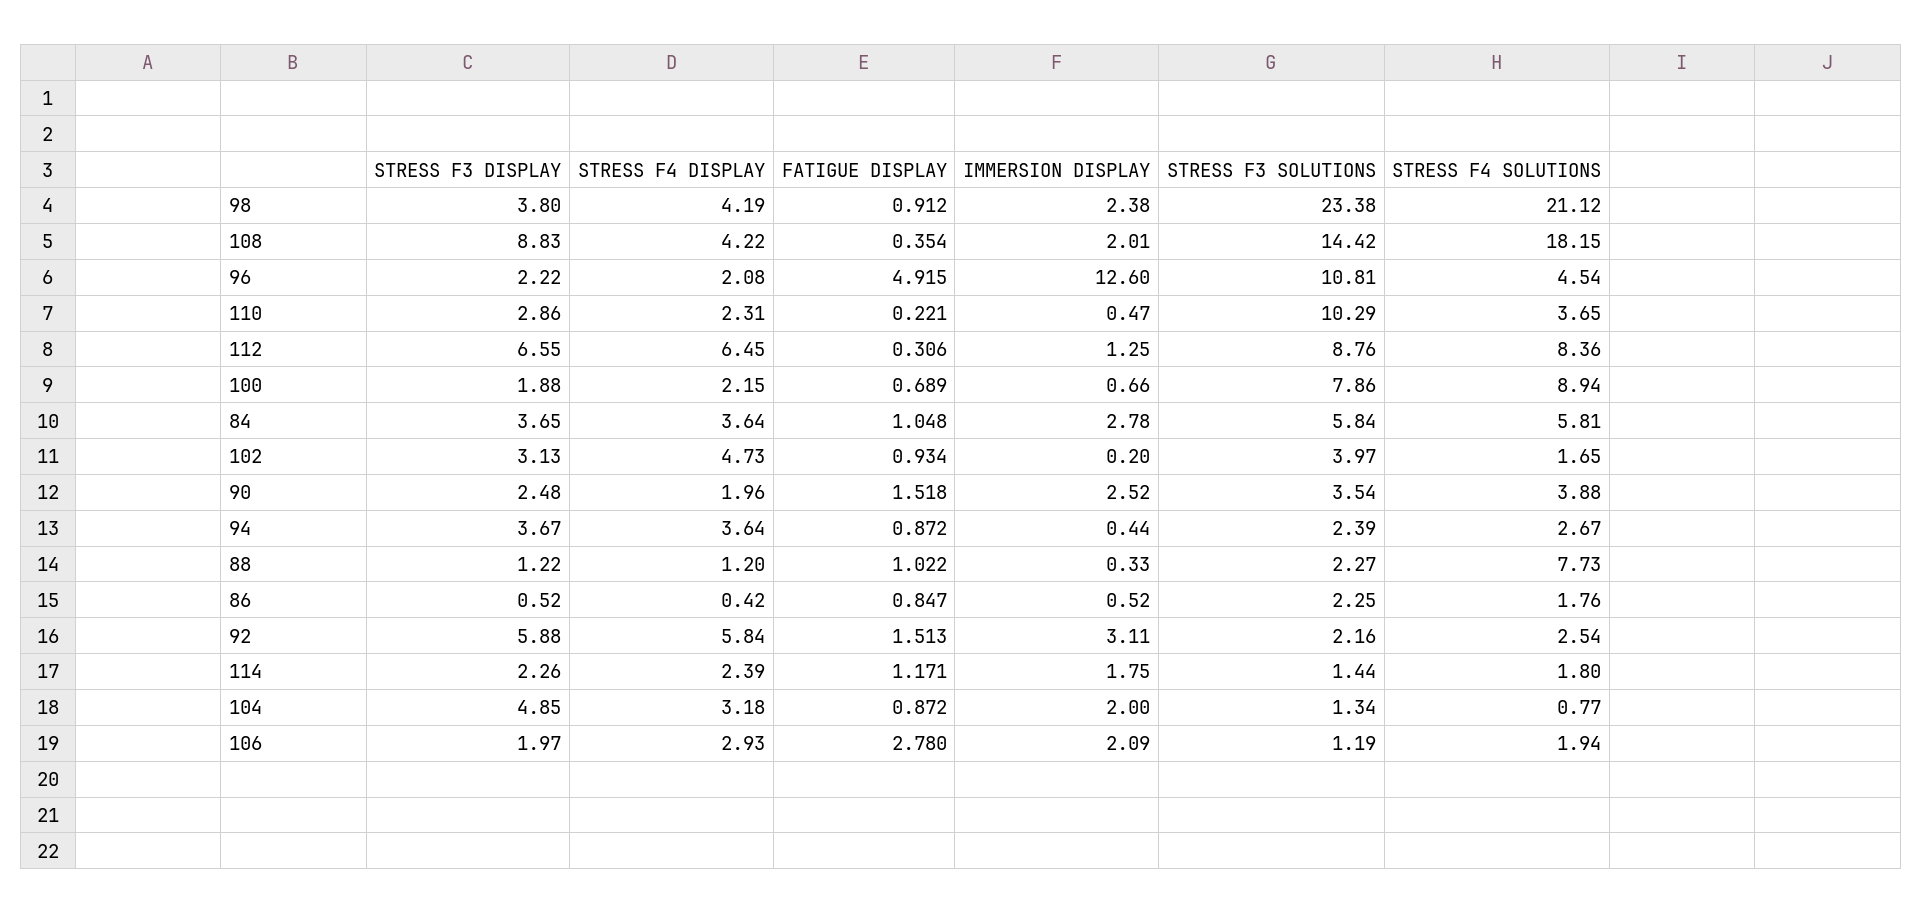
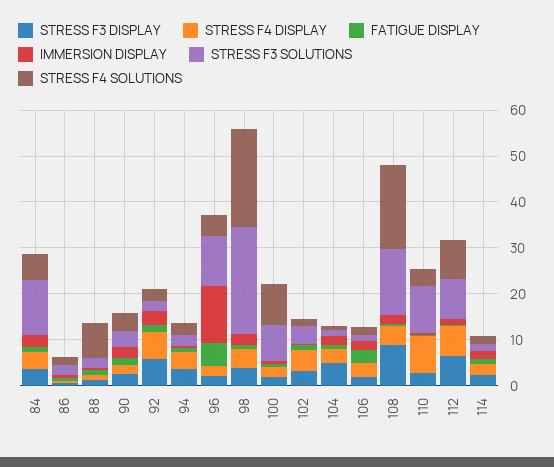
STRESS F4 DISPLAY, 110: 2.31 -> 8
STRESS F3 SOLUTIONS, 84: 5.84 -> 12

